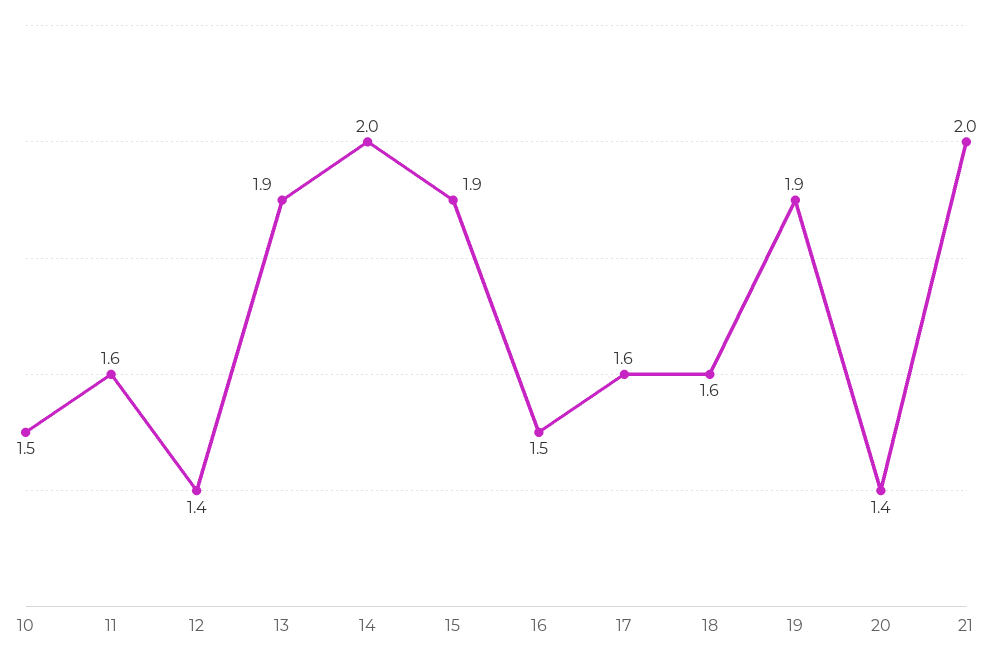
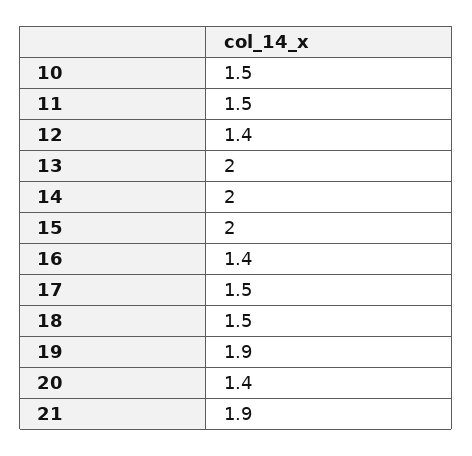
11: 1.6 -> 1.5
13: 1.9 -> 2
15: 1.9 -> 2
16: 1.5 -> 1.4
17: 1.6 -> 1.5
18: 1.6 -> 1.5
21: 2 -> 1.9

